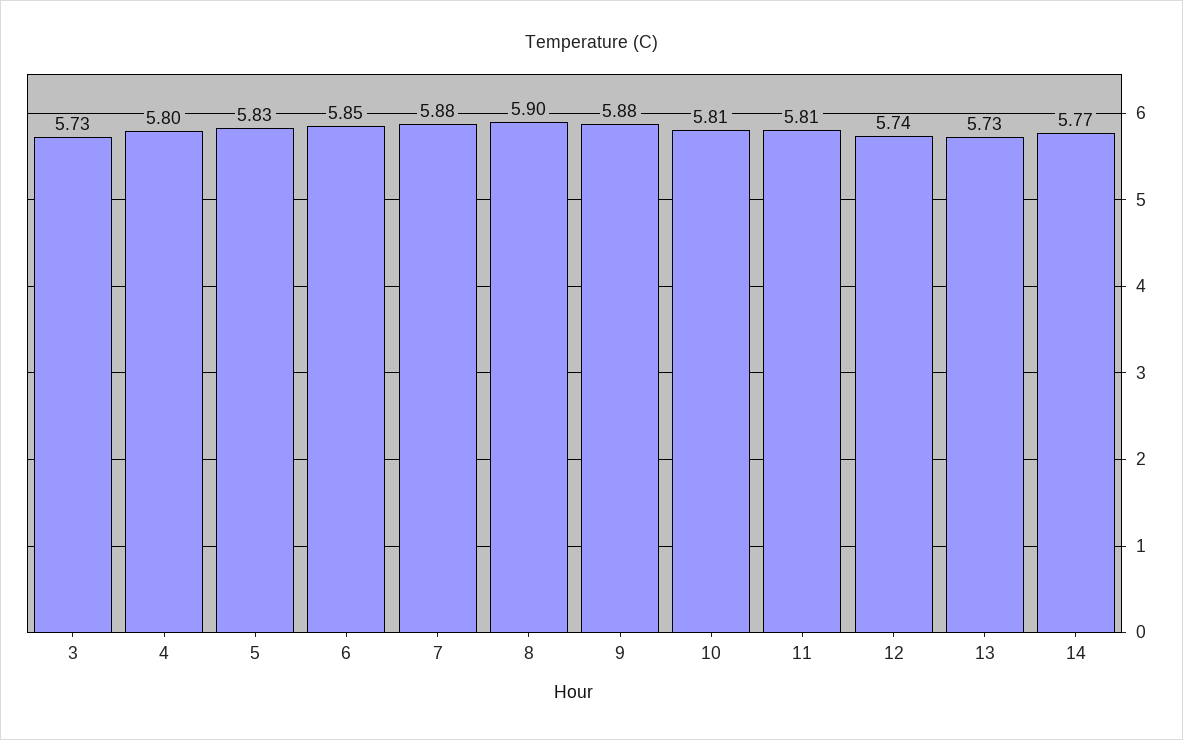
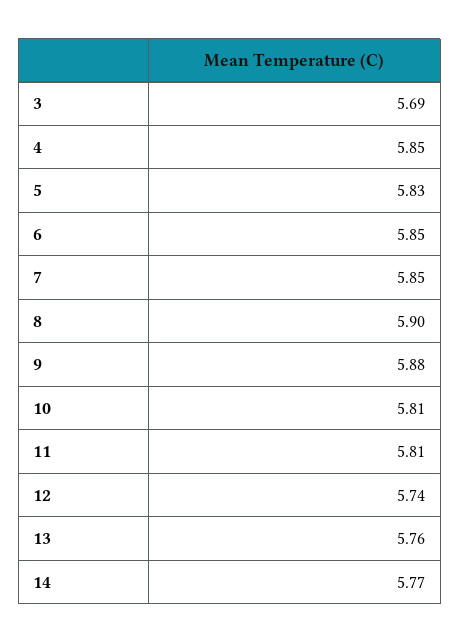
3: 5.73 -> 5.69
4: 5.8 -> 5.85
7: 5.88 -> 5.85
13: 5.73 -> 5.76

